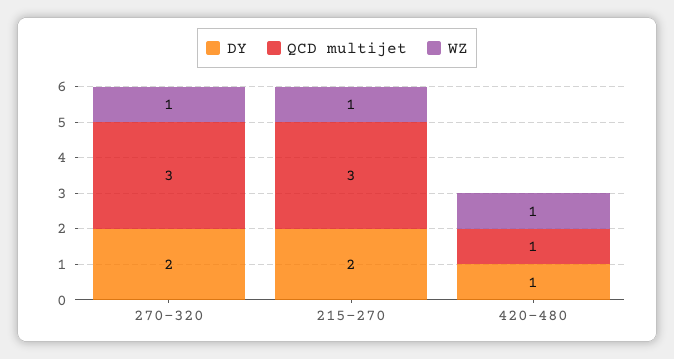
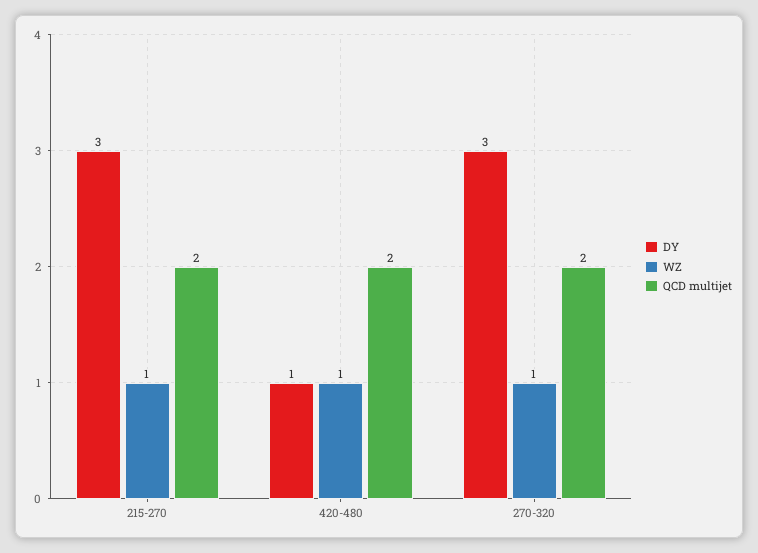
DY, 270-320: 2 -> 3
QCD multijet, 270-320: 3 -> 2
DY, 215-270: 2 -> 3
QCD multijet, 215-270: 3 -> 2
QCD multijet, 420-480: 1 -> 2

